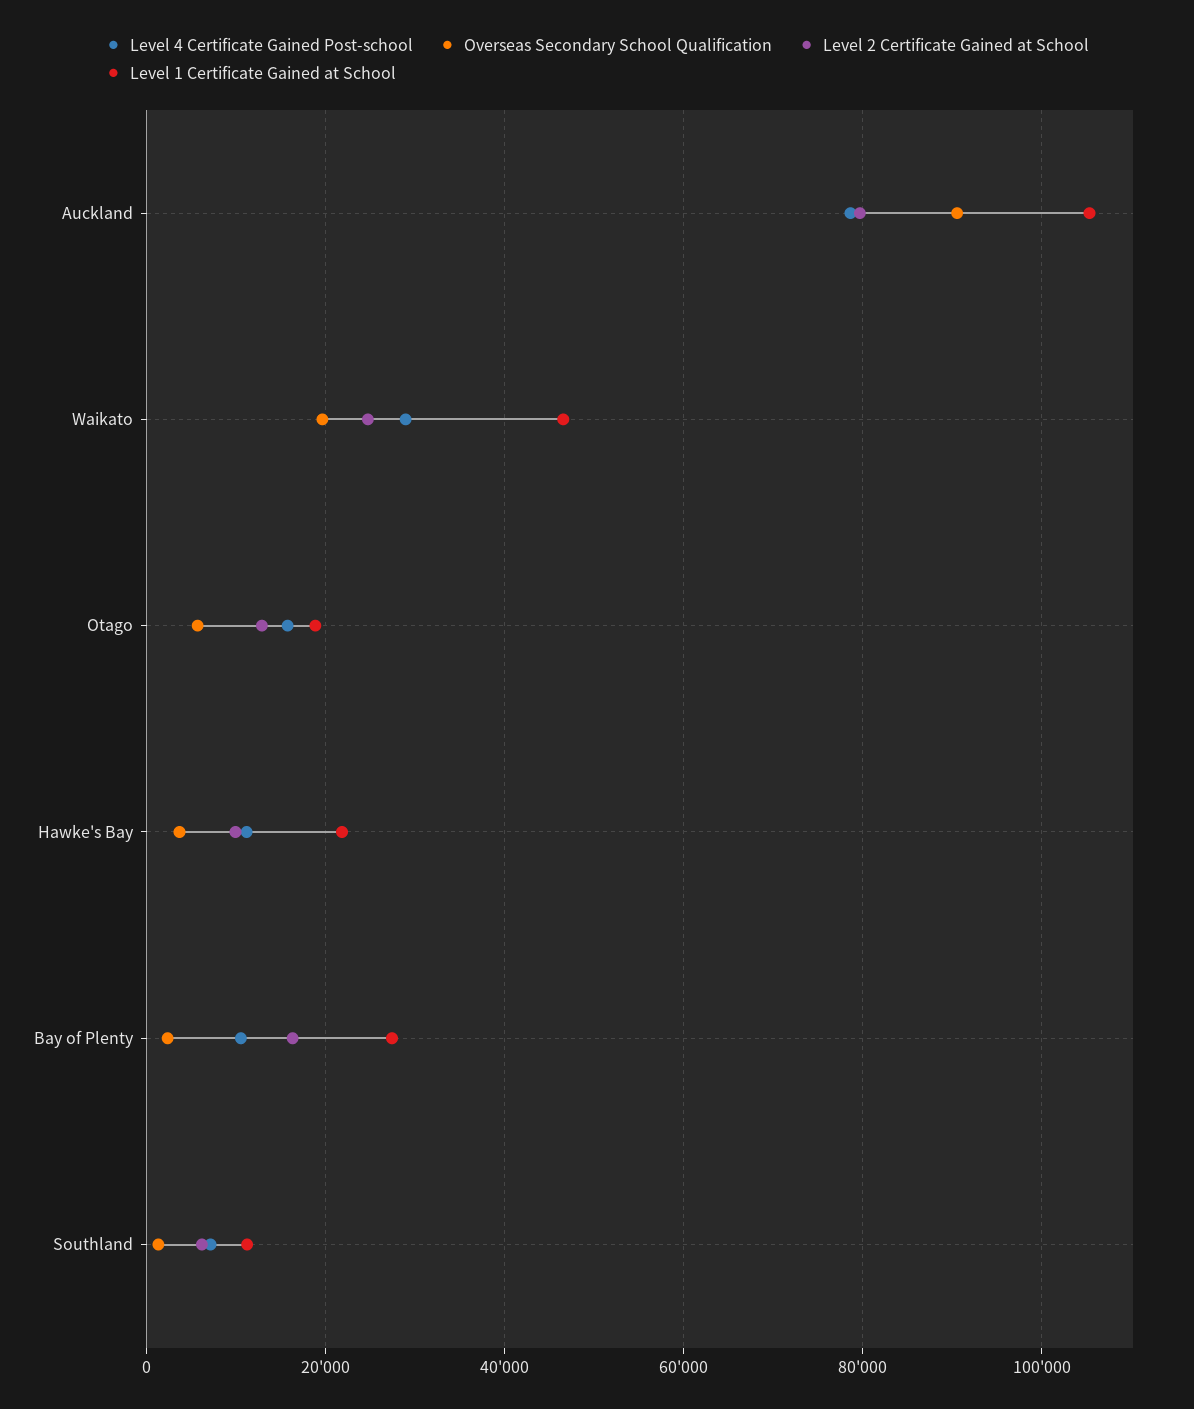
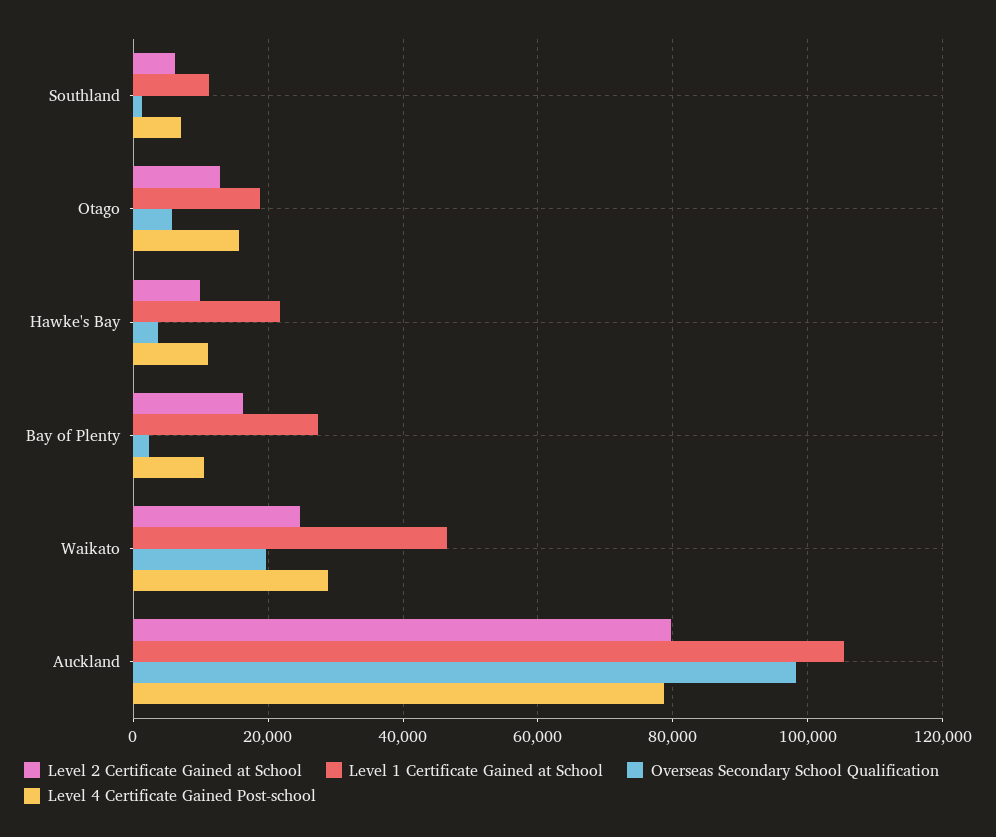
Overseas Secondary School Qualification, Auckland: 90000 -> 98000

